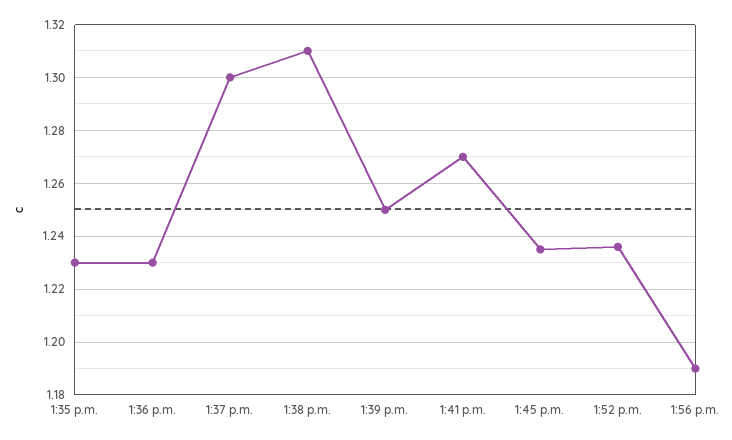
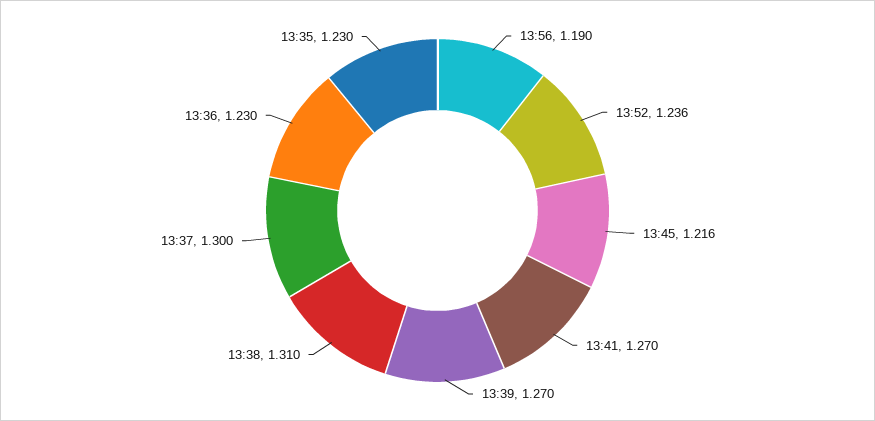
1:39 p.m.: 1.25 -> 1.27
1:45 p.m.: 1.235 -> 1.216

